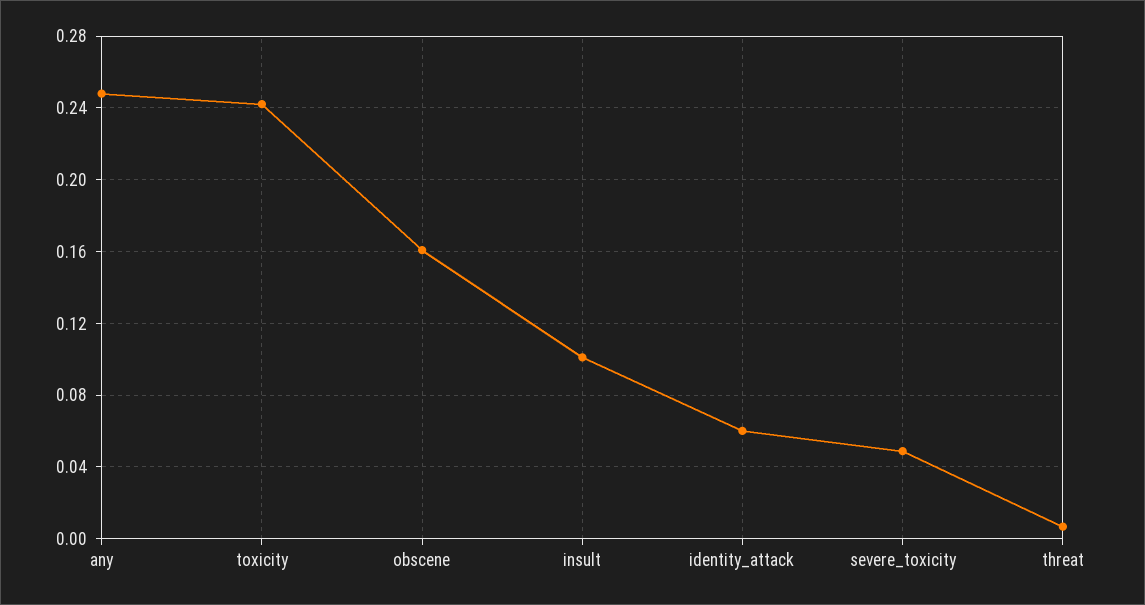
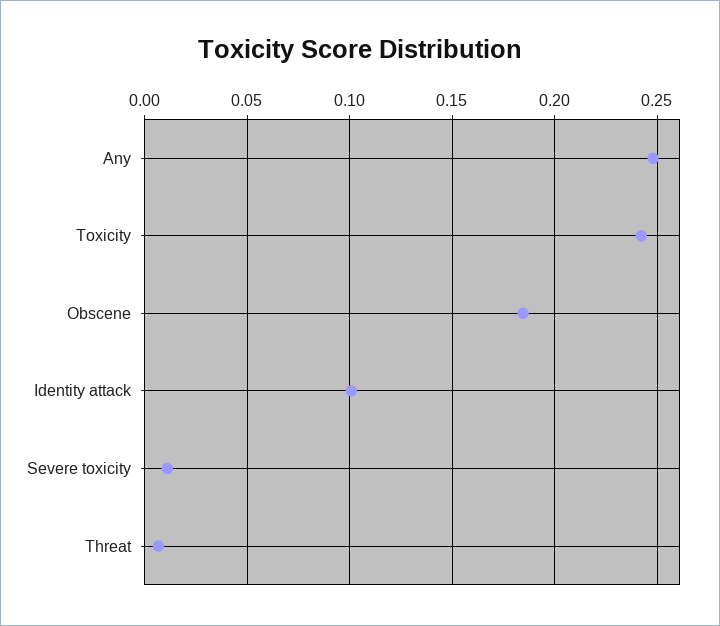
obscene: 0.16 -> 0.185
insult: 0.1 -> none
identity_attack: 0.06 -> 0.1
severe_toxicity: 0.05 -> 0.01

